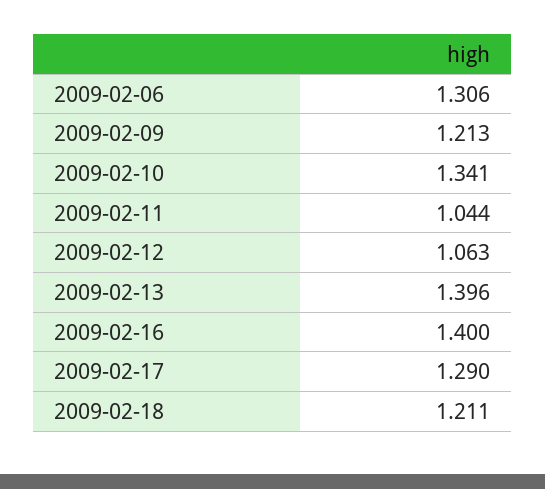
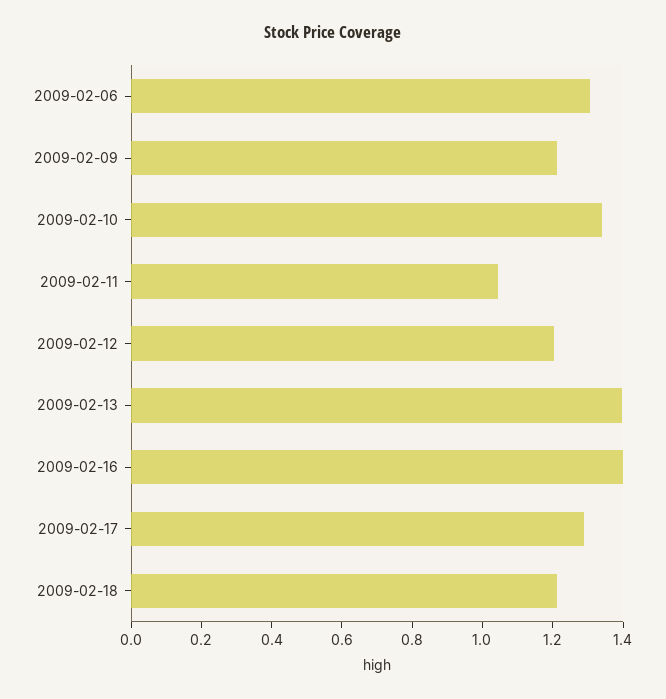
2009-02-12: 1.063 -> 1.2

